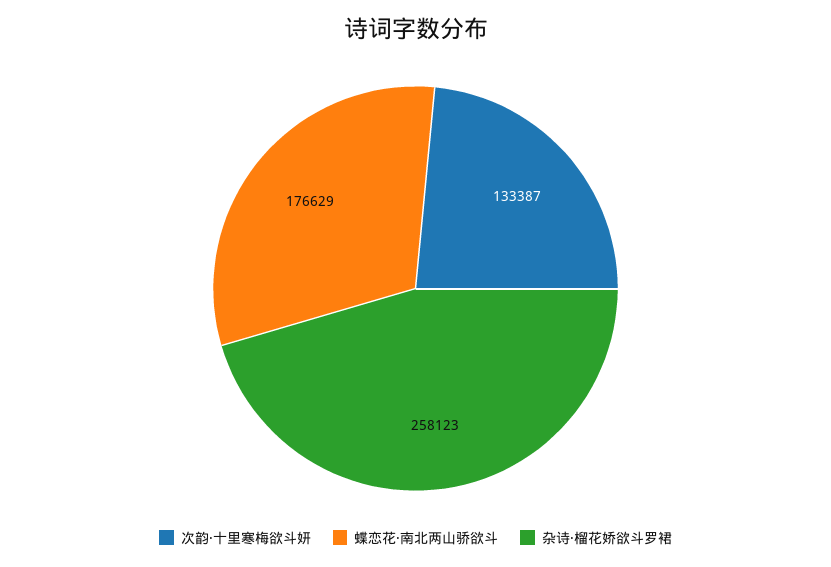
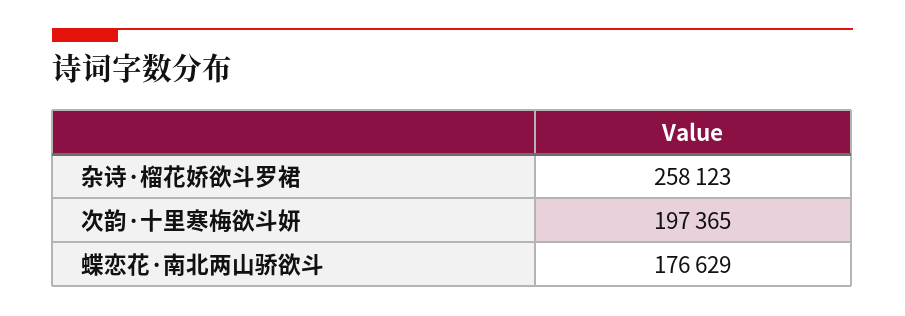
次韵·十里寒梅欲斗妍: 133387 -> 197365

